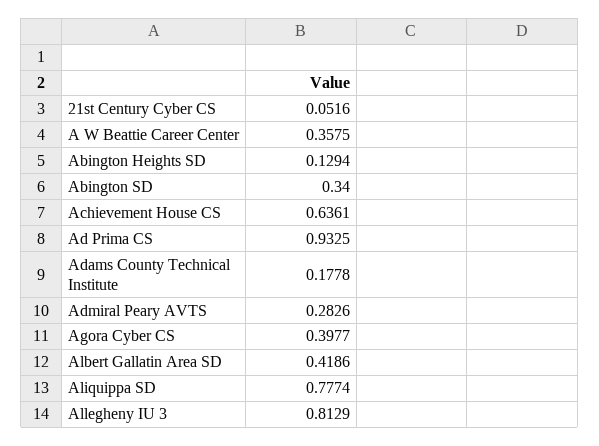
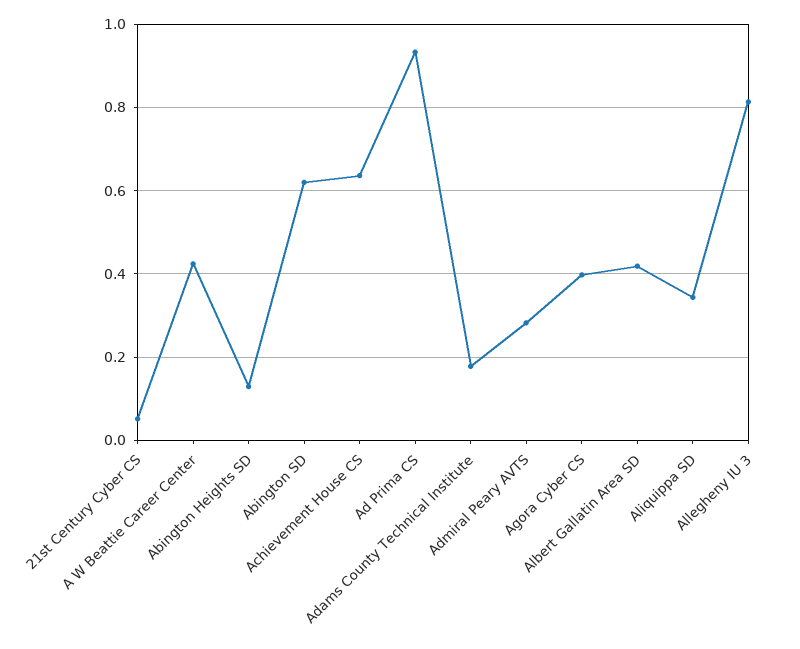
A W Beattie Career Center: 0.3575 -> 0.42
Abington SD: 0.34 -> 0.62
Aliquippa SD: 0.7774 -> 0.34

